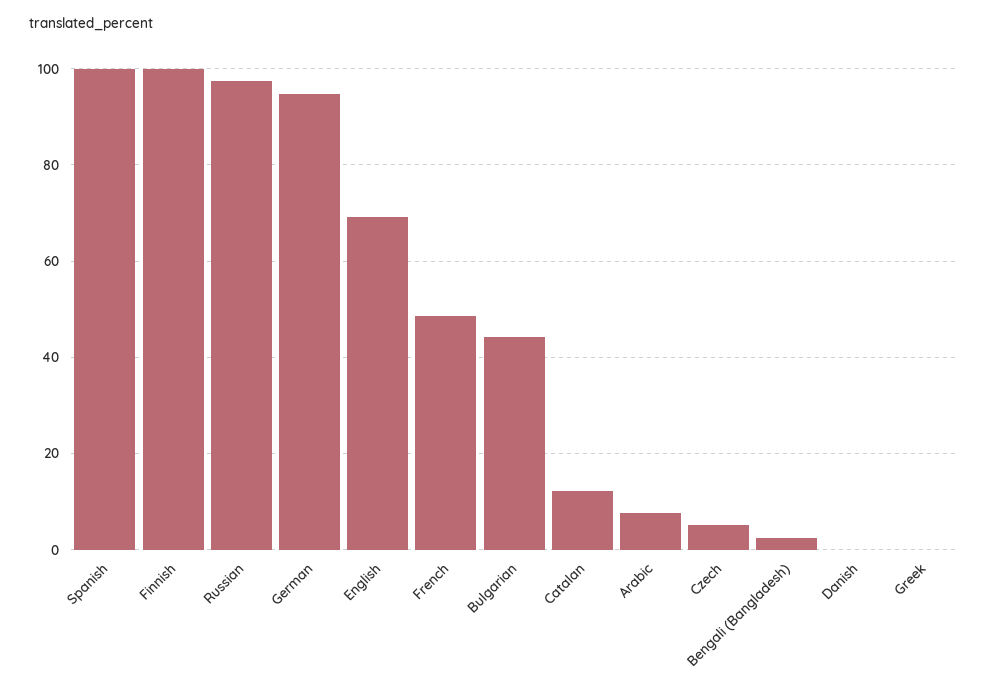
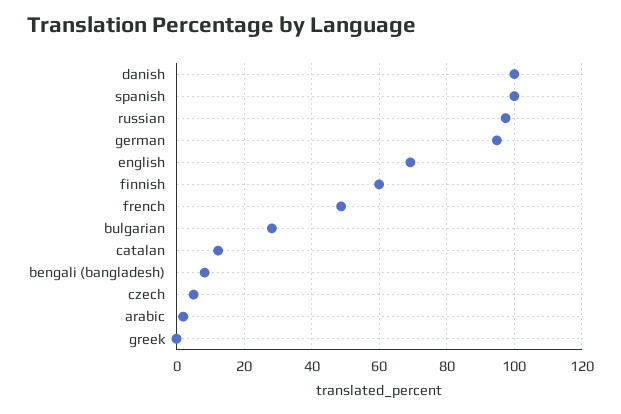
Finnish: 100 -> 60
Bulgarian: 44 -> 28
Arabic: 8 -> 2
Bengali (Bangladesh): 2 -> 8
Danish: 0 -> 100

